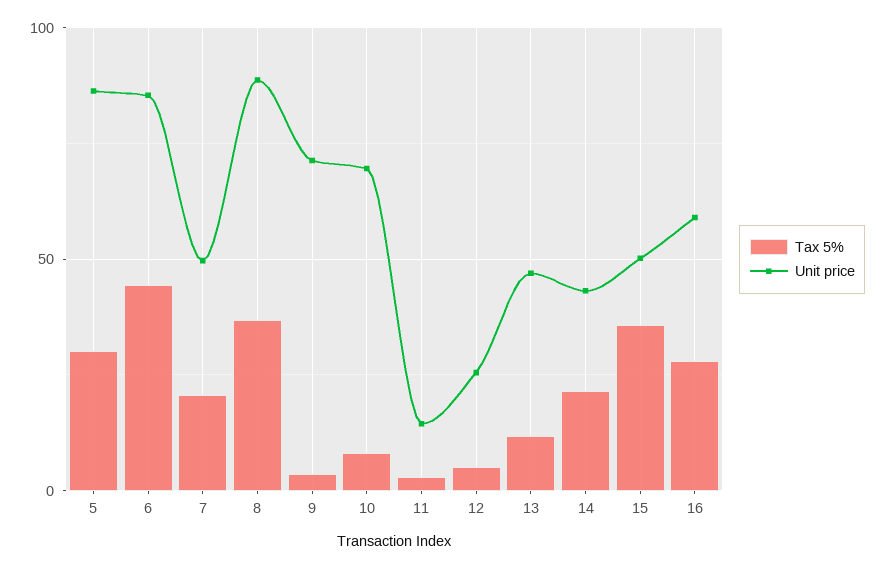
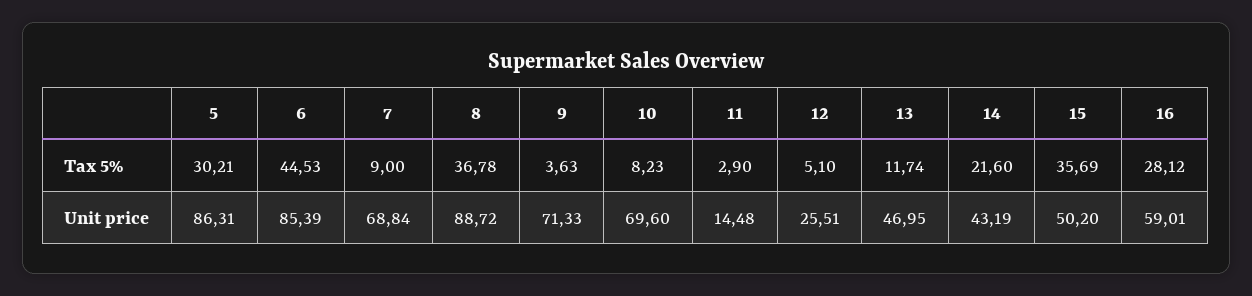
Tax 5%, 7: 20 -> 9
Unit price, 7: 50 -> 68.84

